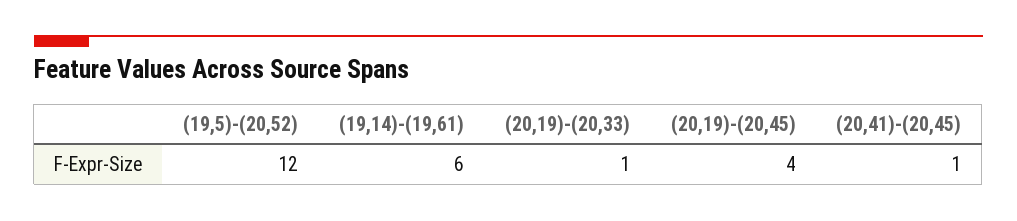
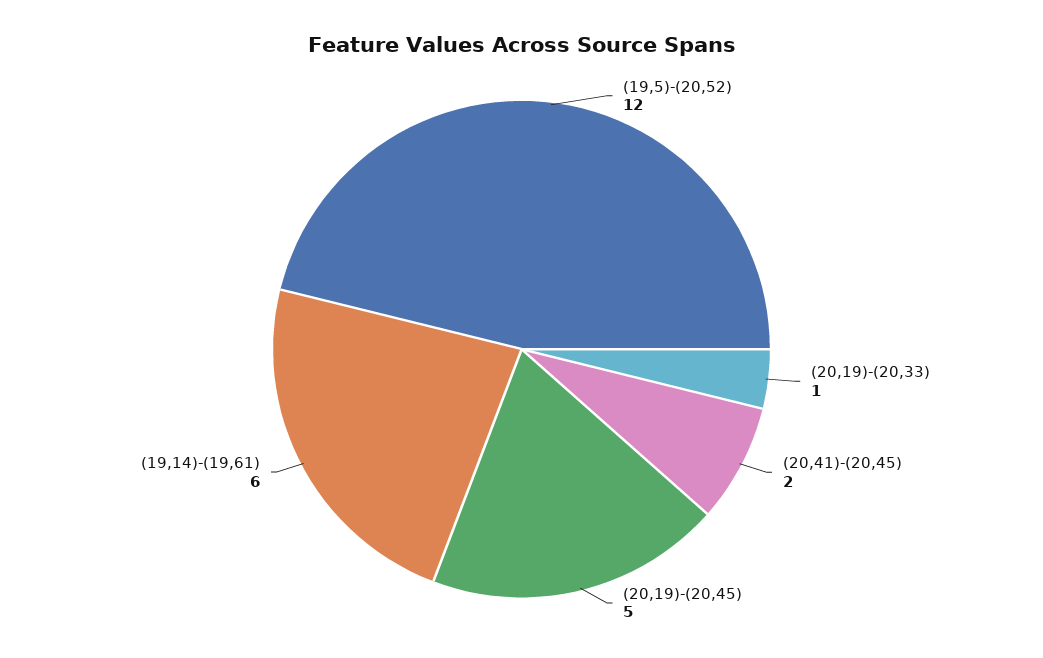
(20,19)-(20,45): 4 -> 5
(20,41)-(20,45): 1 -> 2

